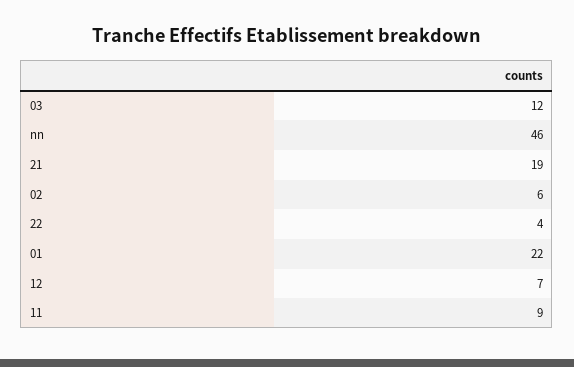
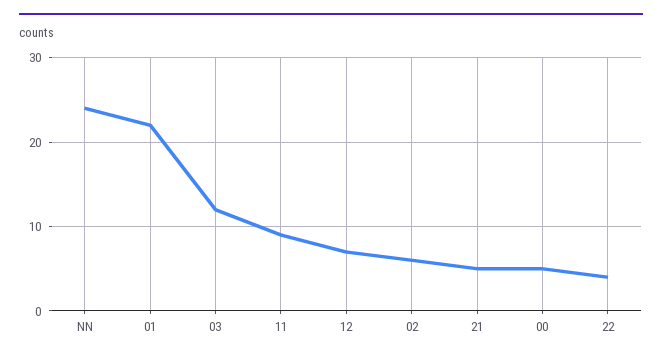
nn: 46 -> 24
21: 19 -> 5
00: none -> 5

